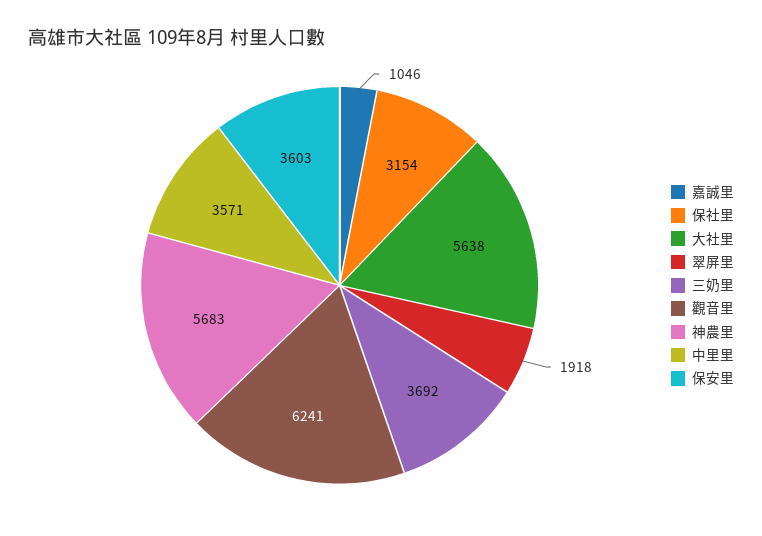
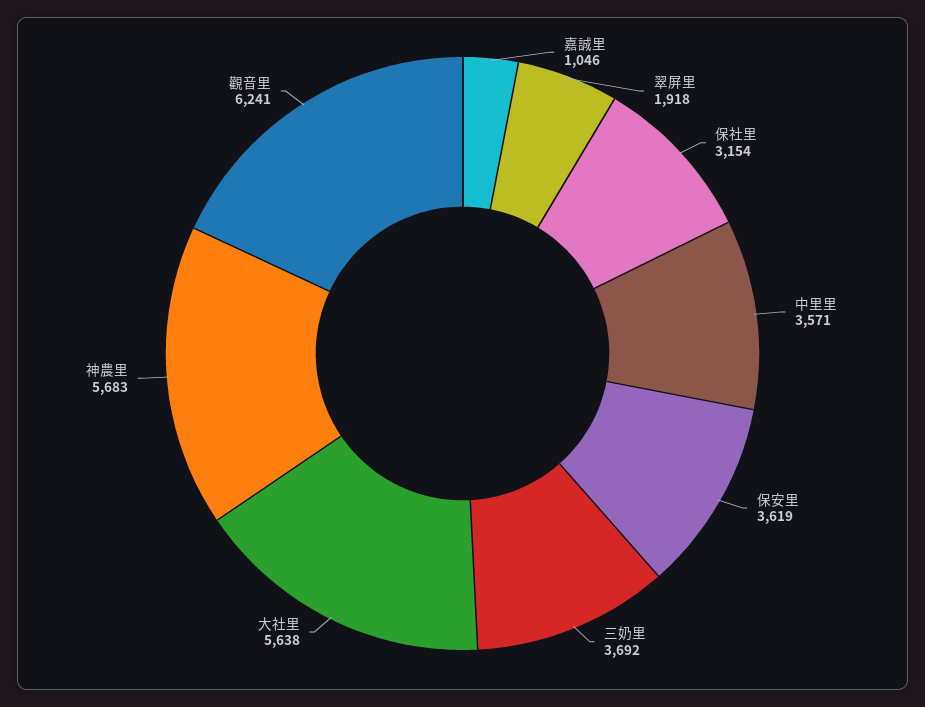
保安里: 3603 -> 3619

